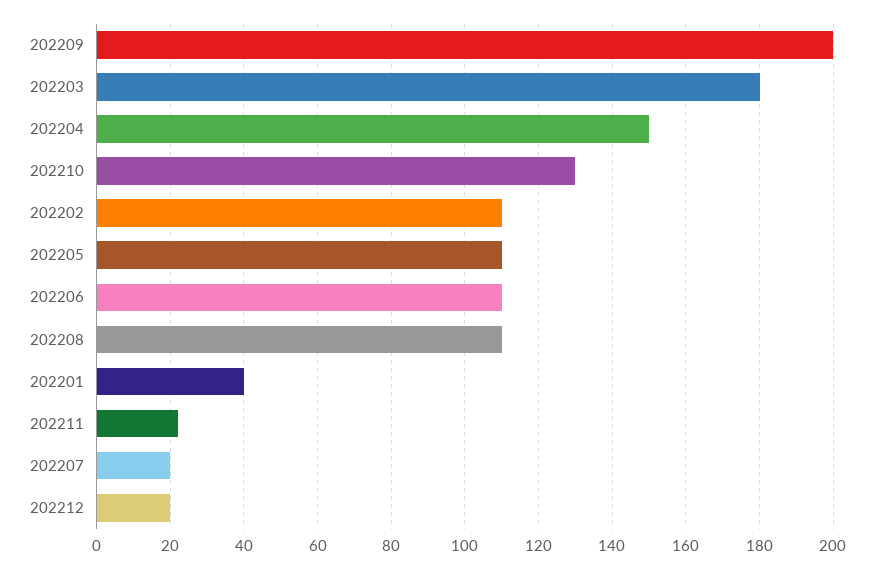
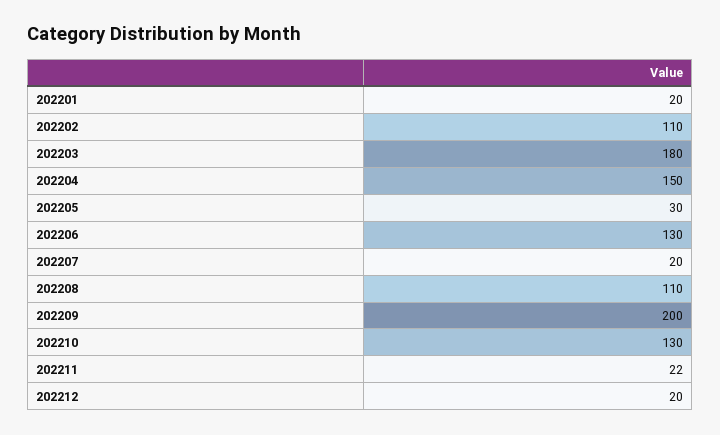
202205: 110 -> 30
202206: 110 -> 130
202201: 40 -> 20

